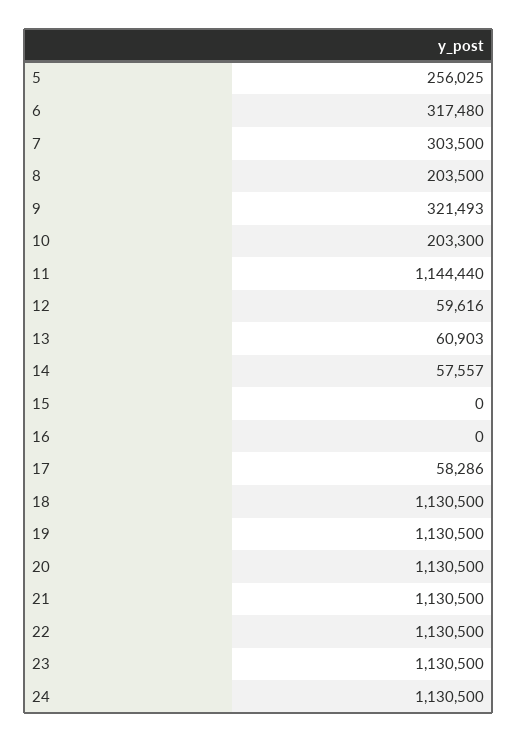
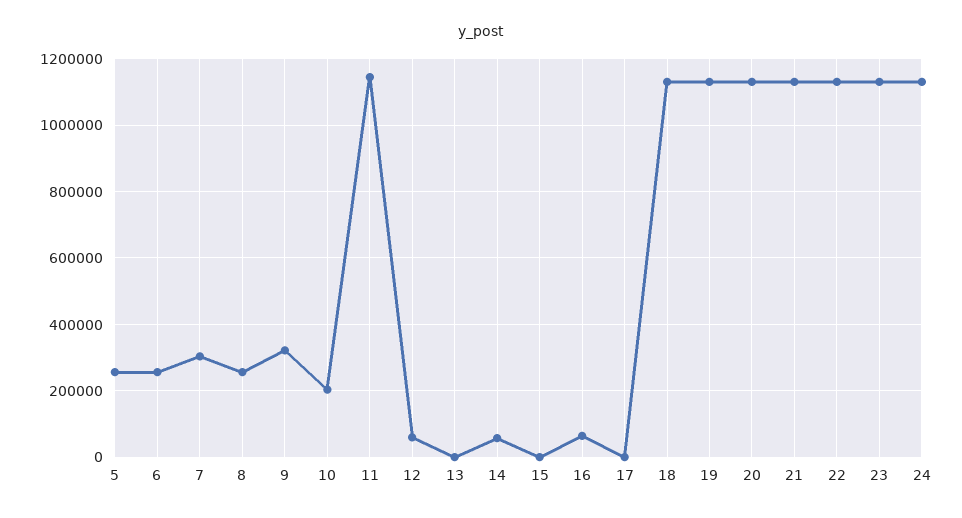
6: 317480 -> 260000
8: 203500 -> 260000
13: 60903 -> 0
16: 0 -> 60000
17: 58286 -> 0

